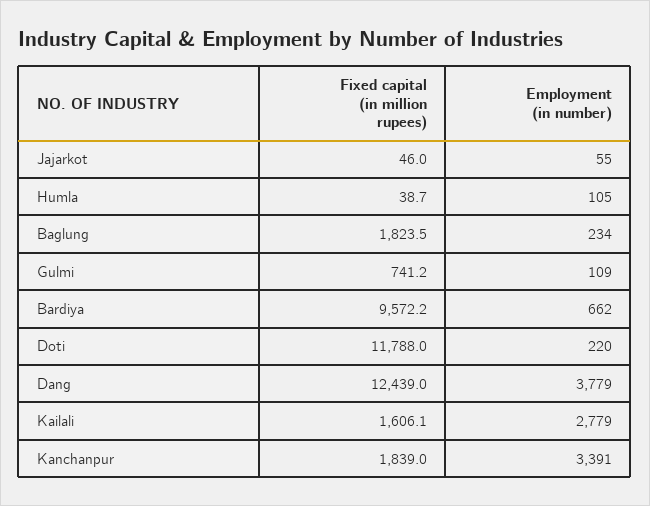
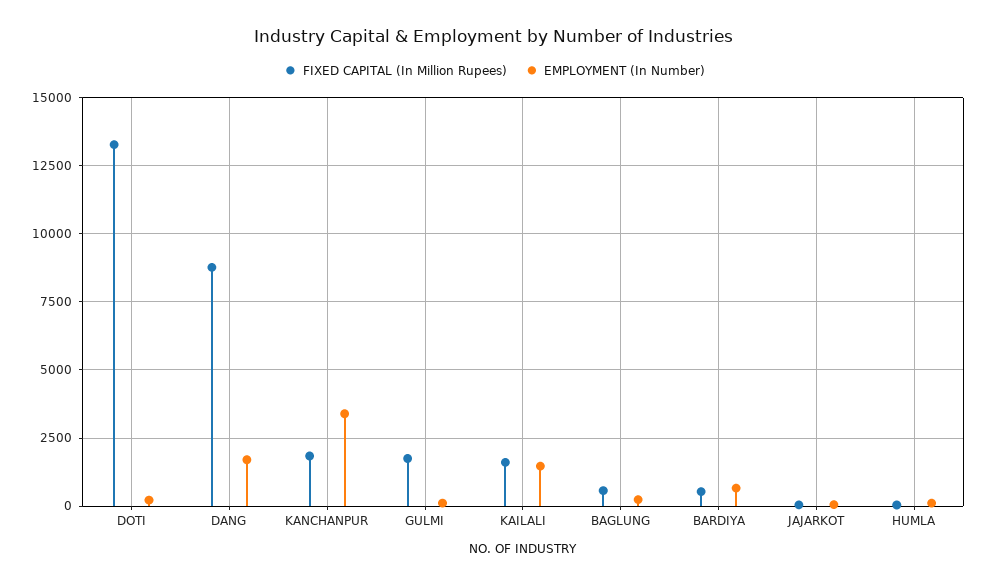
Fixed capital (in million rupees), Baglung: 1823.5 -> 500
Fixed capital (in million rupees), Gulmi: 741.2 -> 1750
Fixed capital (in million rupees), Bardiya: 9572.2 -> 500
Fixed capital (in million rupees), Doti: 11788 -> 13250
Fixed capital (in million rupees), Dang: 12439 -> 8750
Employment (in number), Dang: 3779 -> 1750
Employment (in number), Kailali: 2779 -> 1500

